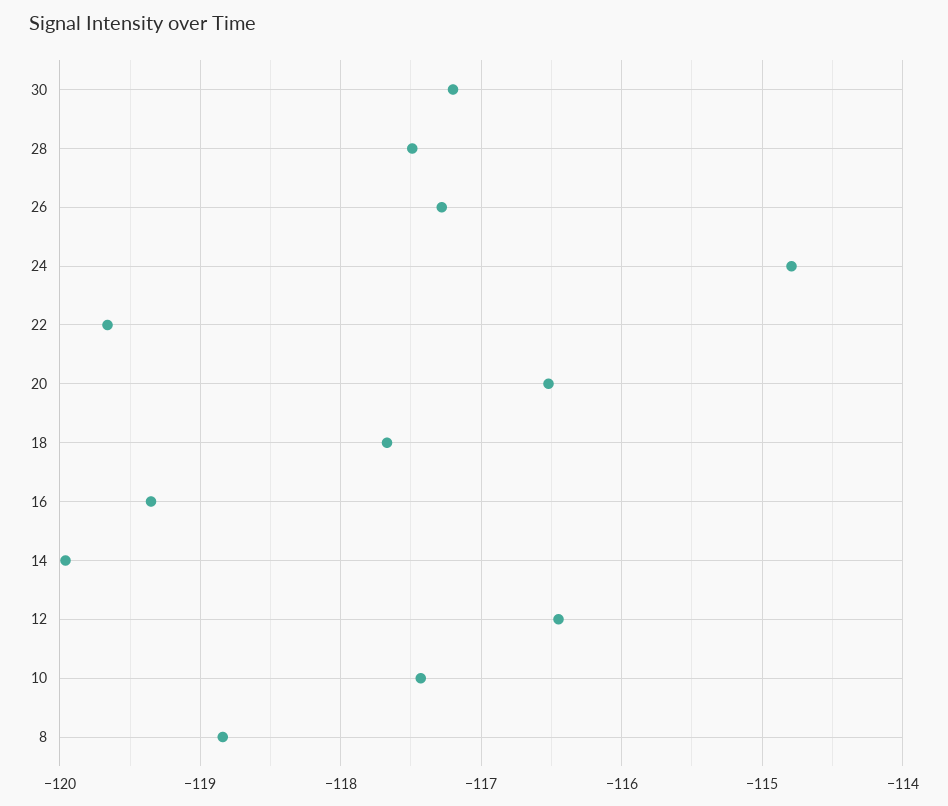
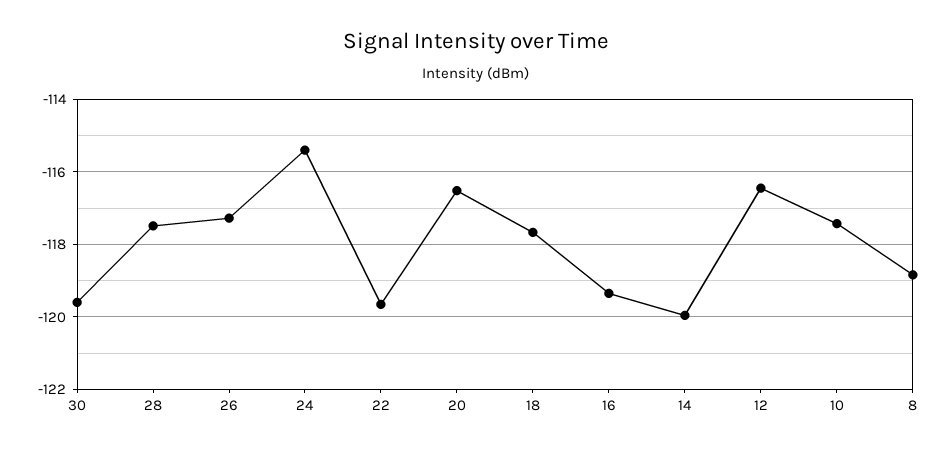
30: -117.2 -> -119.6
24: -114.8 -> -115.4

